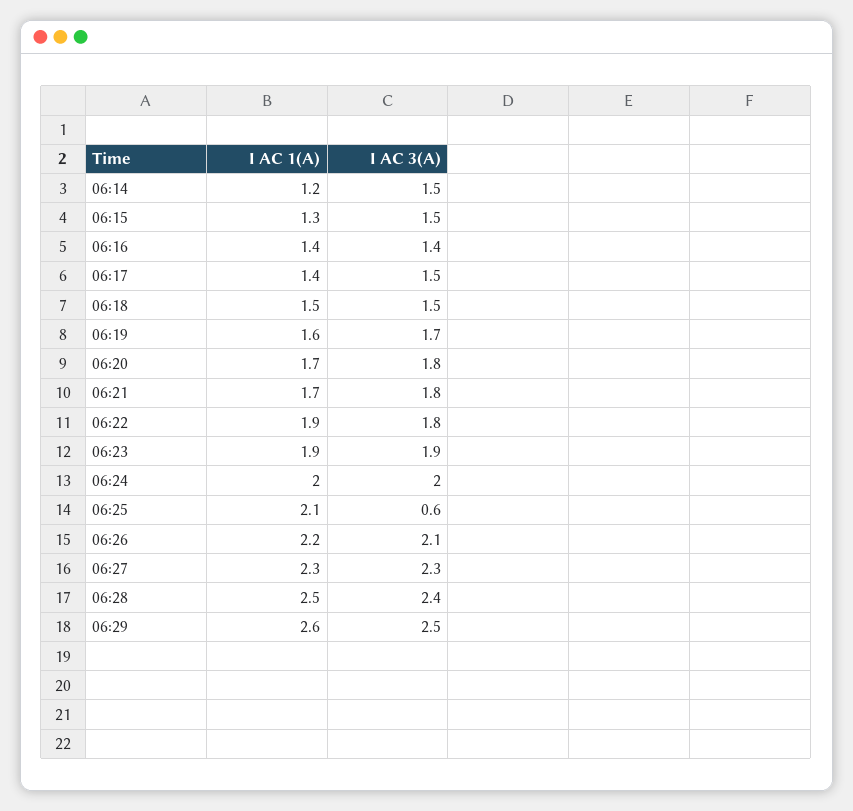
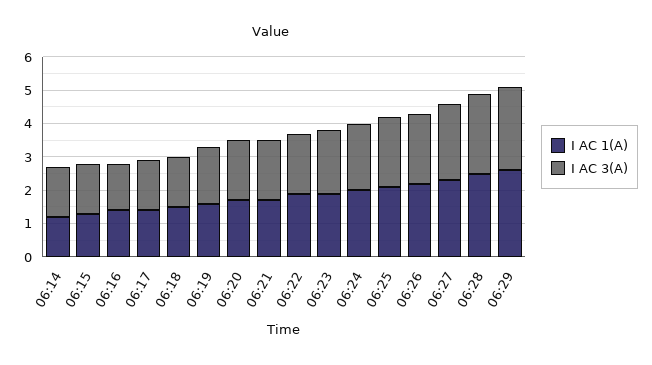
I AC 3(A), 06:25: 0.6 -> 2

